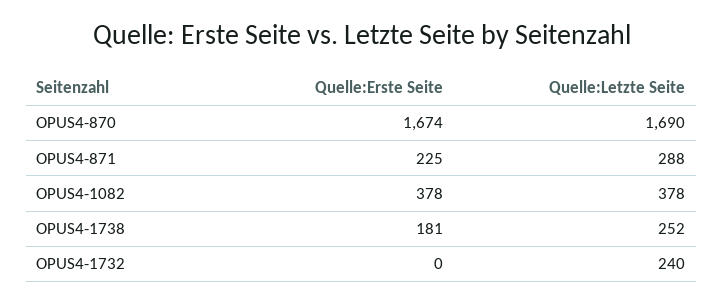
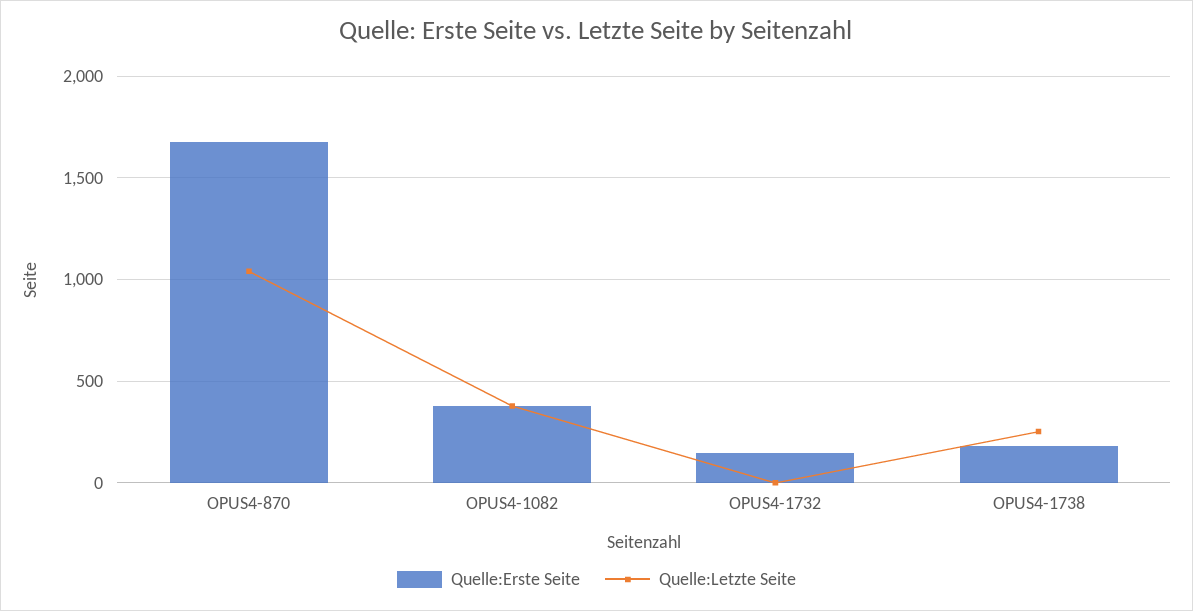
Quelle:Letzte Seite, OPUS4-870: 1690 -> 1050
Quelle:Erste Seite, OPUS4-871: 225 -> none
Quelle:Letzte Seite, OPUS4-871: 288 -> none
Quelle:Erste Seite, OPUS4-1732: 0 -> 150
Quelle:Letzte Seite, OPUS4-1732: 240 -> 0

